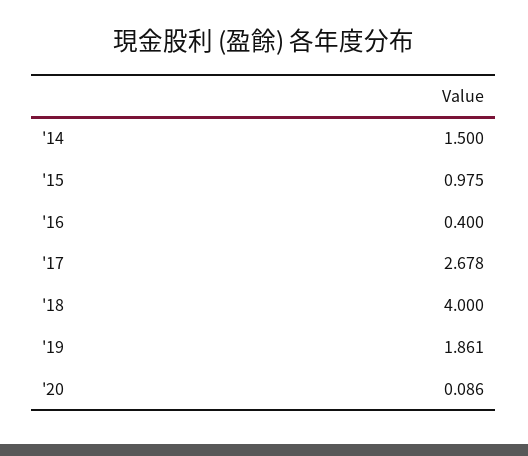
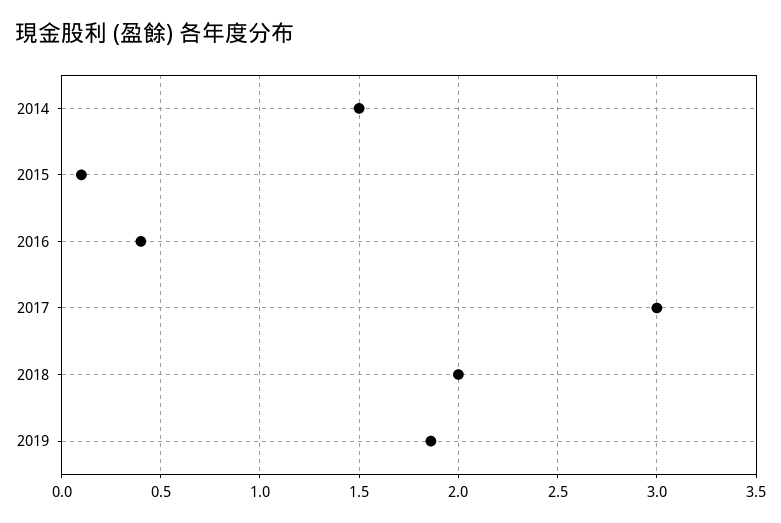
'15: 0.975 -> 0.1
'17: 2.678 -> 3
'18: 4 -> 2
'20: 0.086 -> none

